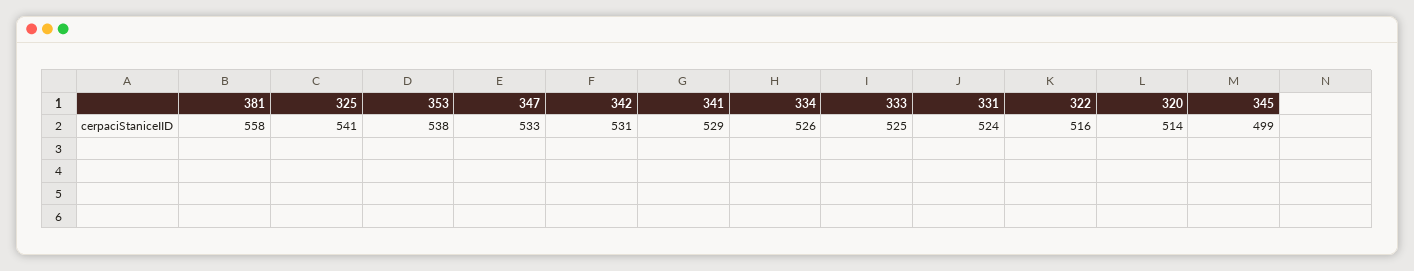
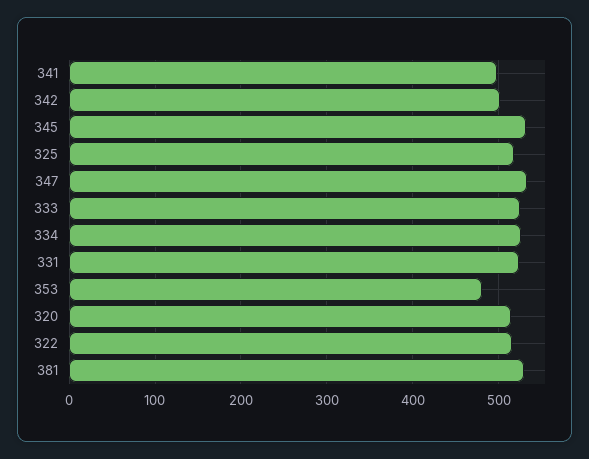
381: 558 -> 530
325: 541 -> 520
353: 538 -> 480
342: 531 -> 500
341: 529 -> 500
345: 499 -> 530

